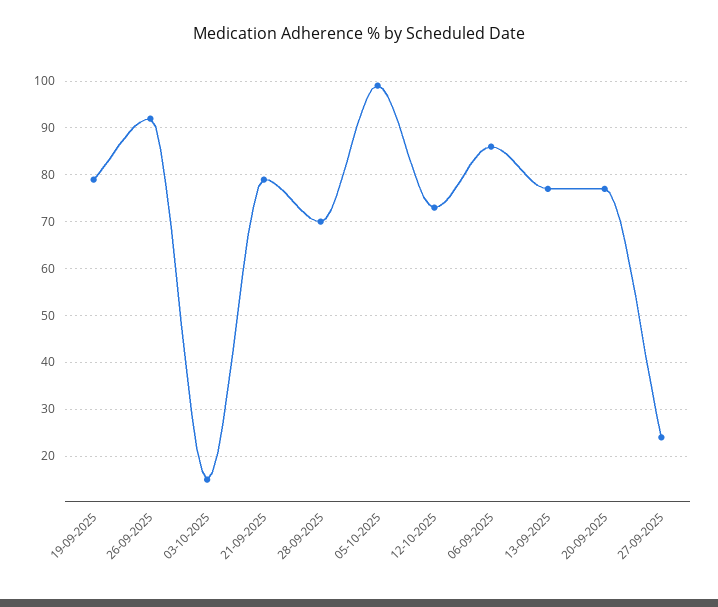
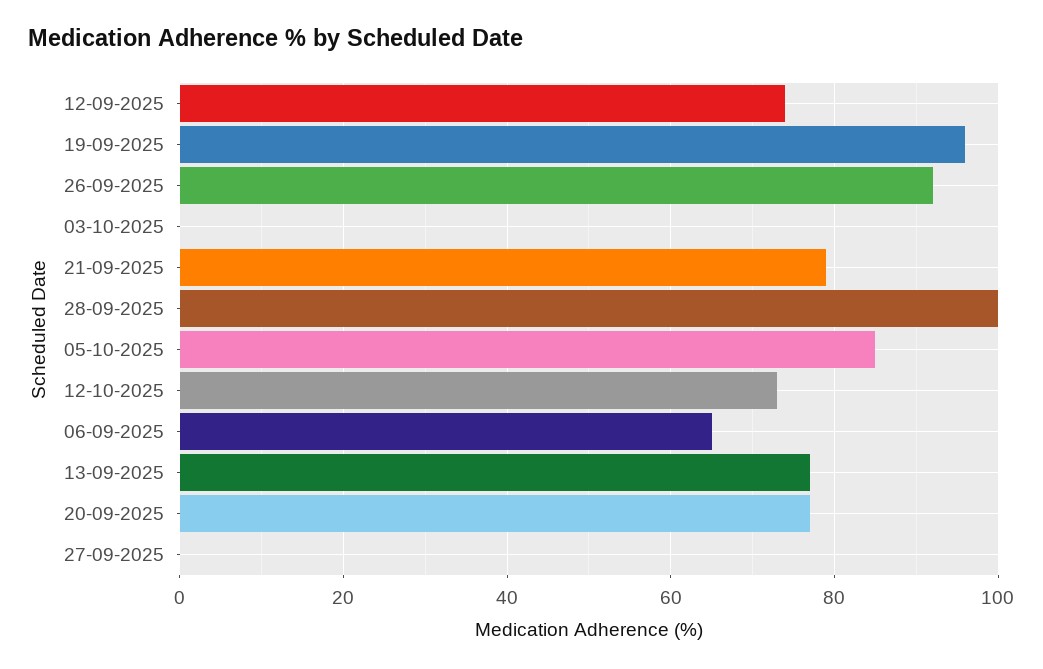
19-09-2025: 80 -> 95
03-10-2025: 15 -> 0
28-09-2025: 70 -> 100
05-10-2025: 100 -> 85
06-09-2025: 85 -> 65
27-09-2025: 25 -> 0
12-09-2025: none -> 75

